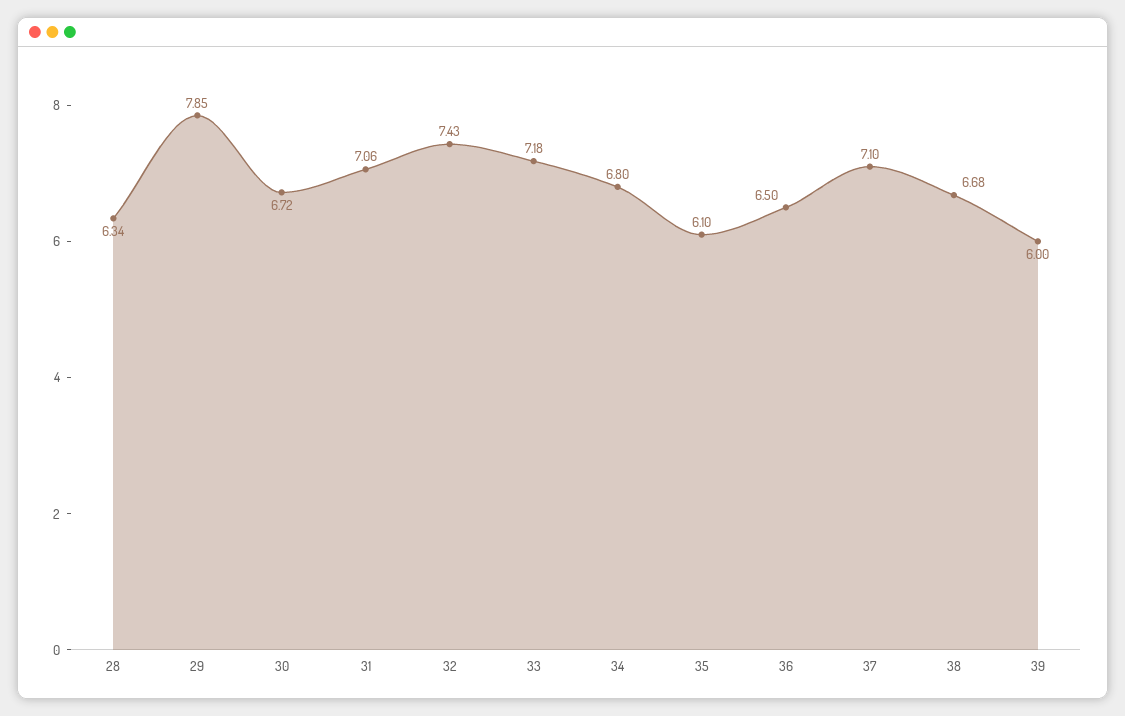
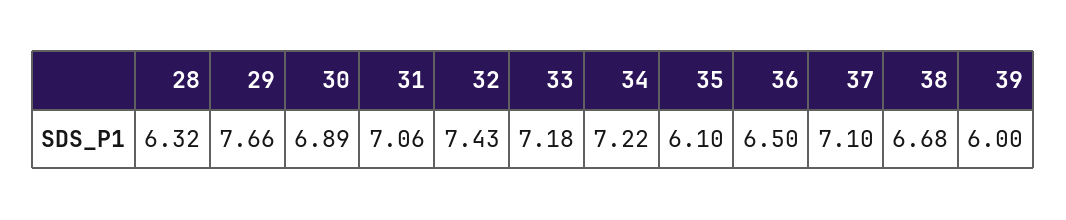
28: 6.34 -> 6.32
29: 7.85 -> 7.66
30: 6.72 -> 6.89
34: 6.8 -> 7.22

